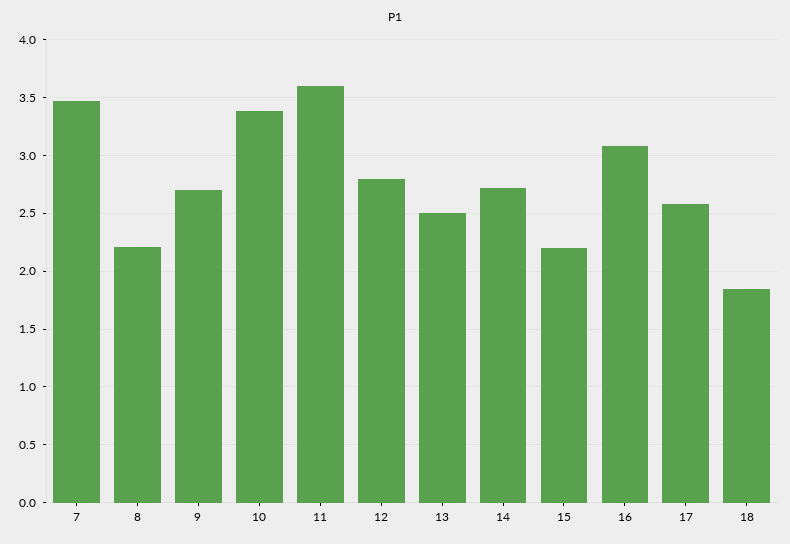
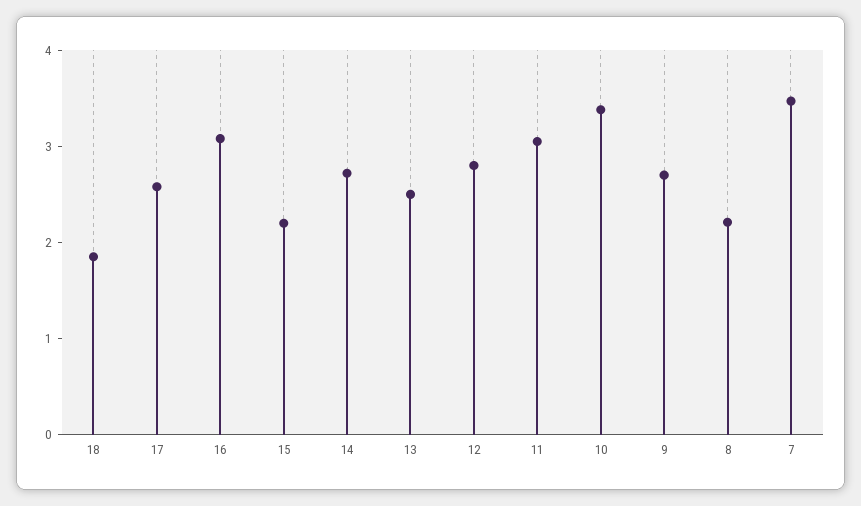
11: 3.6 -> 3

